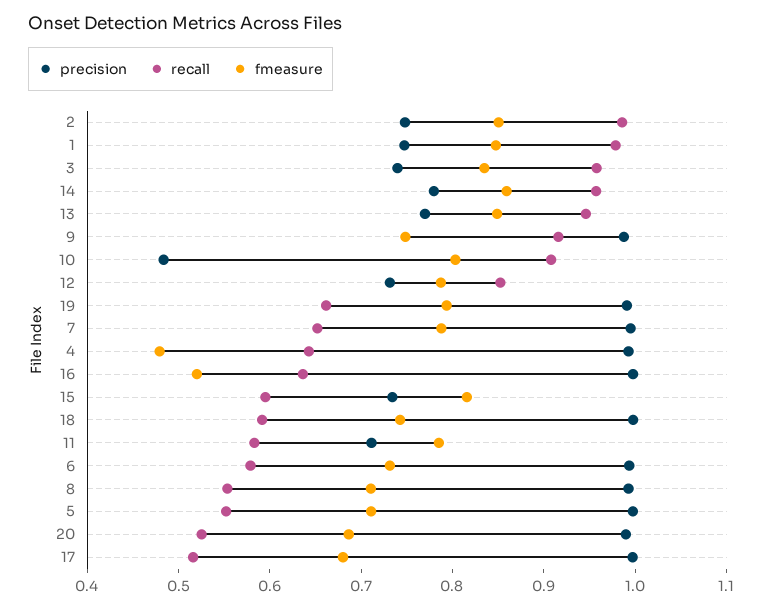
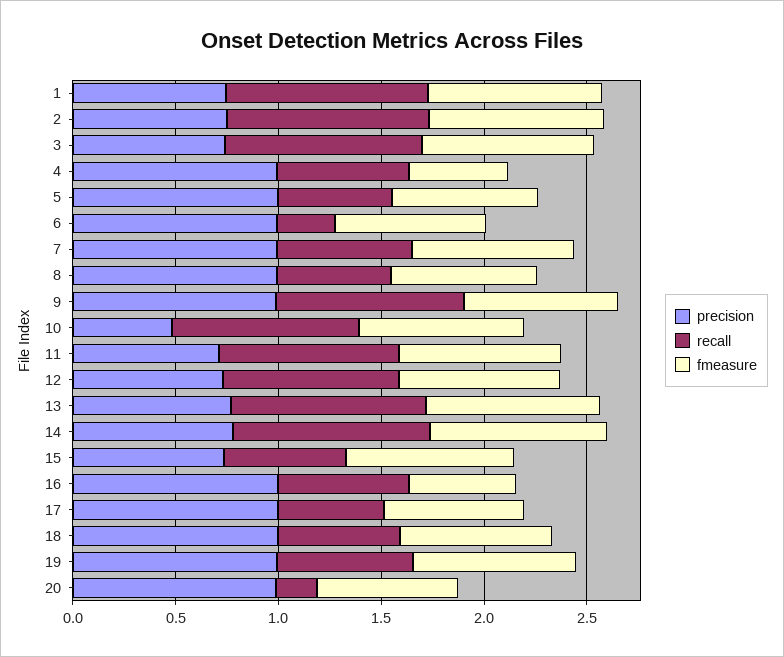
recall, 11: 0.58 -> 0.9
recall, 6: 0.58 -> 0.3
recall, 20: 0.52 -> 0.2

